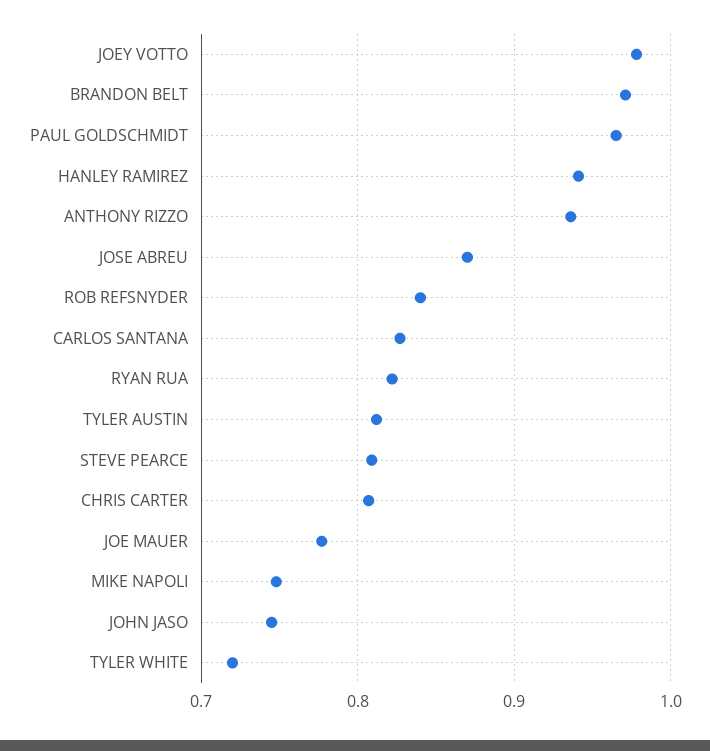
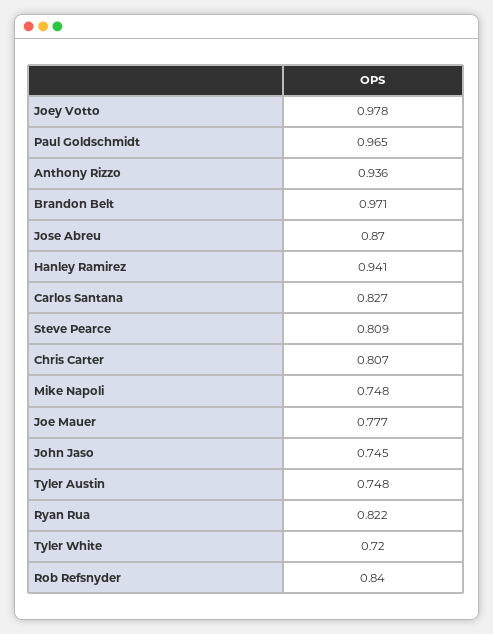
TYLER AUSTIN: 0.81 -> 0.748

